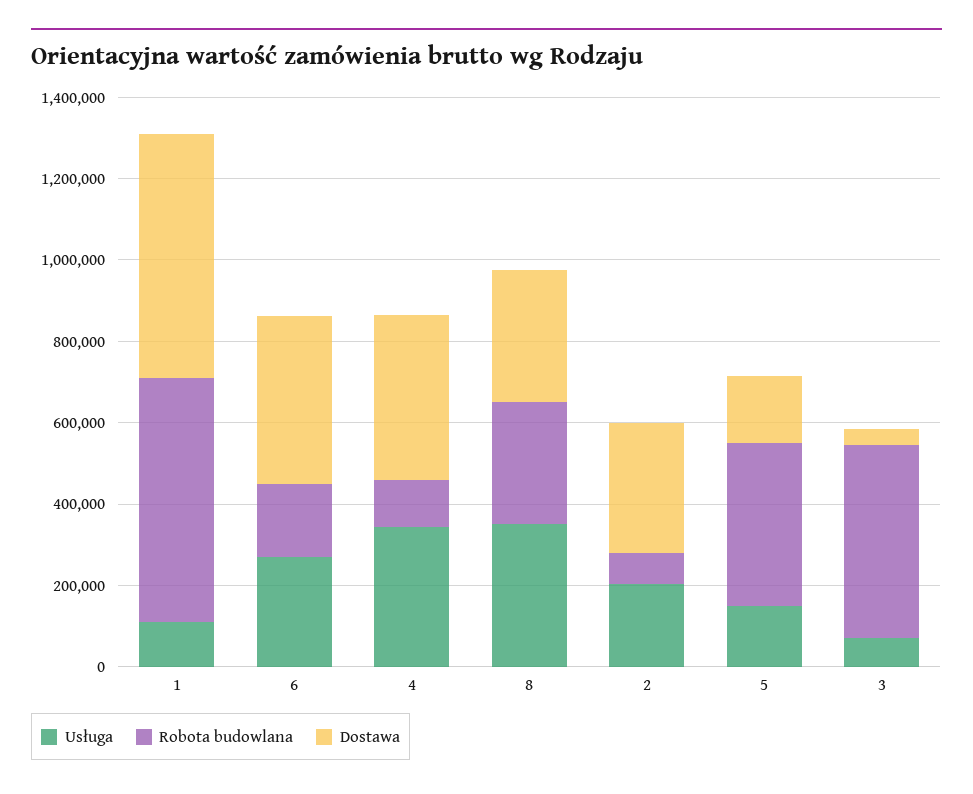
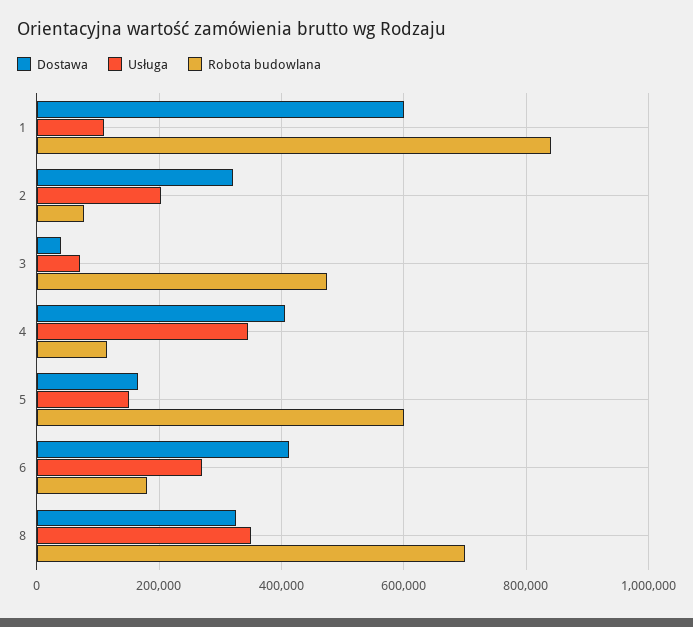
Robota budowlana, 1: 600000 -> 840000
Robota budowlana, 8: 300000 -> 700000
Robota budowlana, 5: 400000 -> 600000

